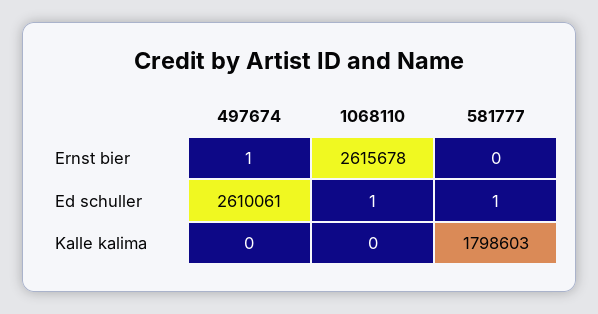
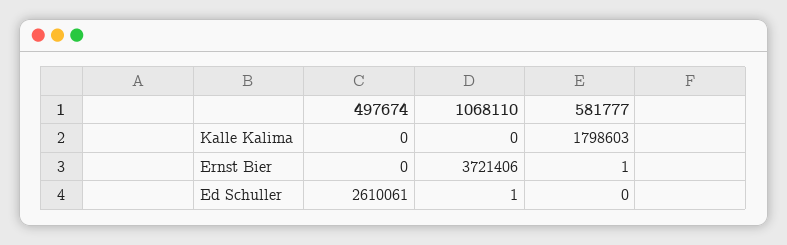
497674, Ernst bier: 1 -> 0
1068110, Ernst bier: 2615678 -> 3721406
581777, Ernst bier: 0 -> 1
581777, Ed schuller: 1 -> 0

